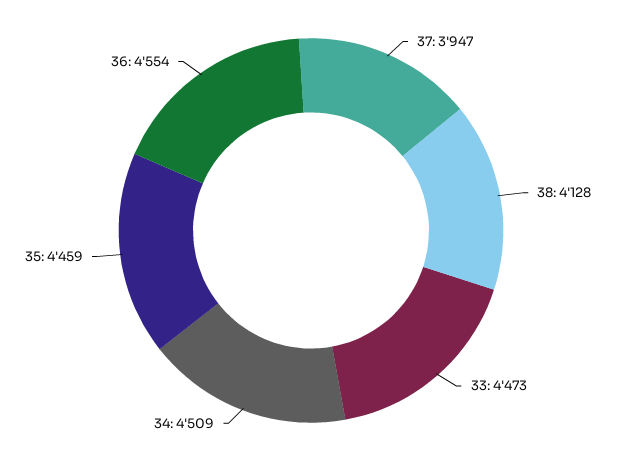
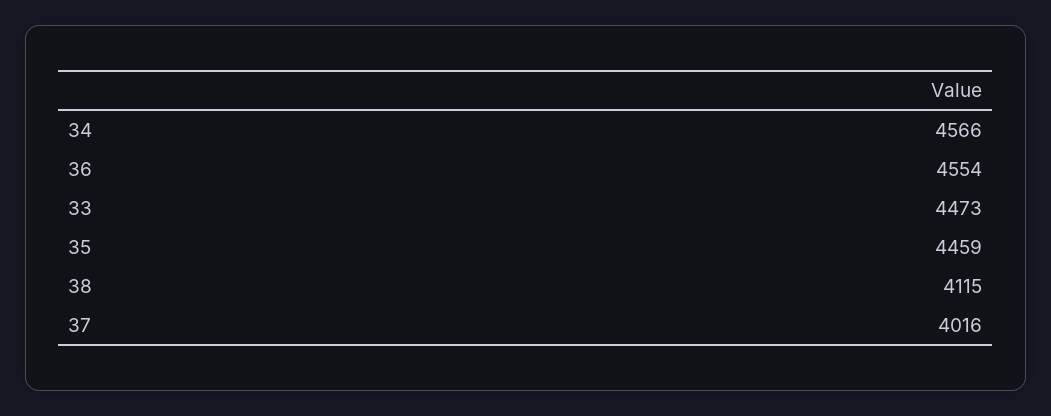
37: 3947 -> 4016
38: 4128 -> 4115
34: 4509 -> 4566

